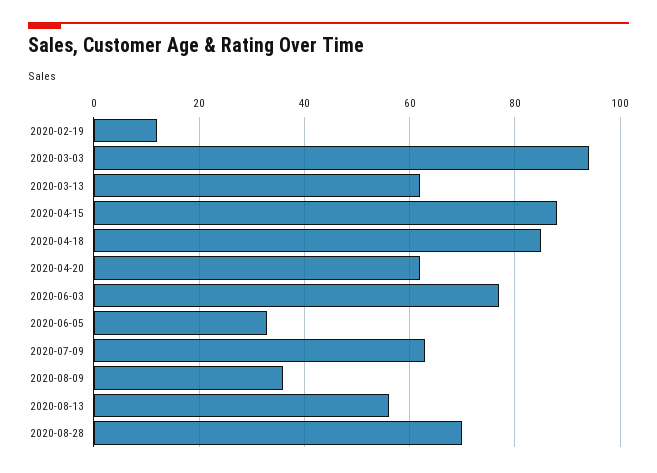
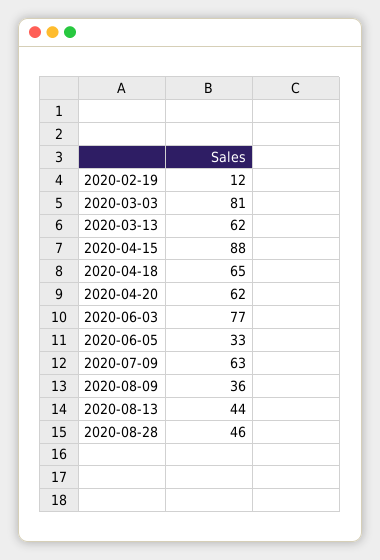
2020-03-03: 95 -> 81
2020-04-18: 85 -> 65
2020-08-13: 55 -> 44
2020-08-28: 70 -> 46

